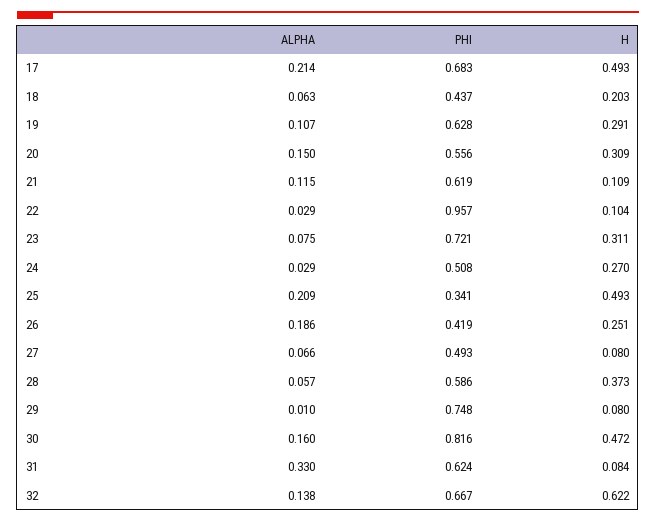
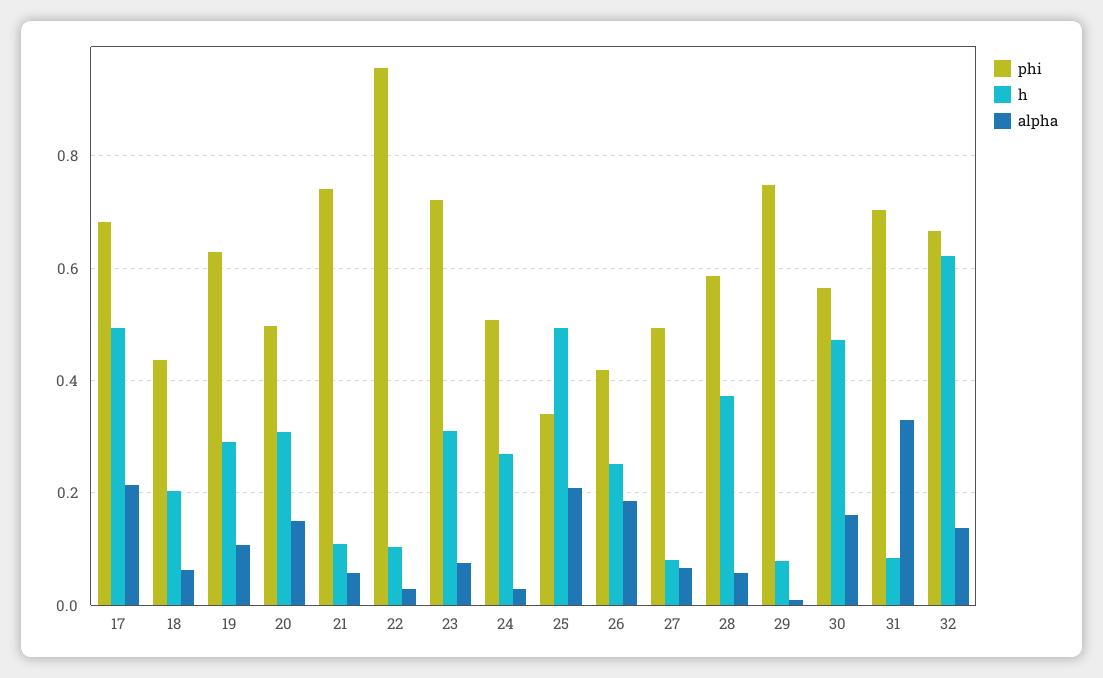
PHI, 20: 0.556 -> 0.5
ALPHA, 21: 0.115 -> 0.06
PHI, 21: 0.619 -> 0.74
PHI, 30: 0.816 -> 0.56
PHI, 31: 0.624 -> 0.7

